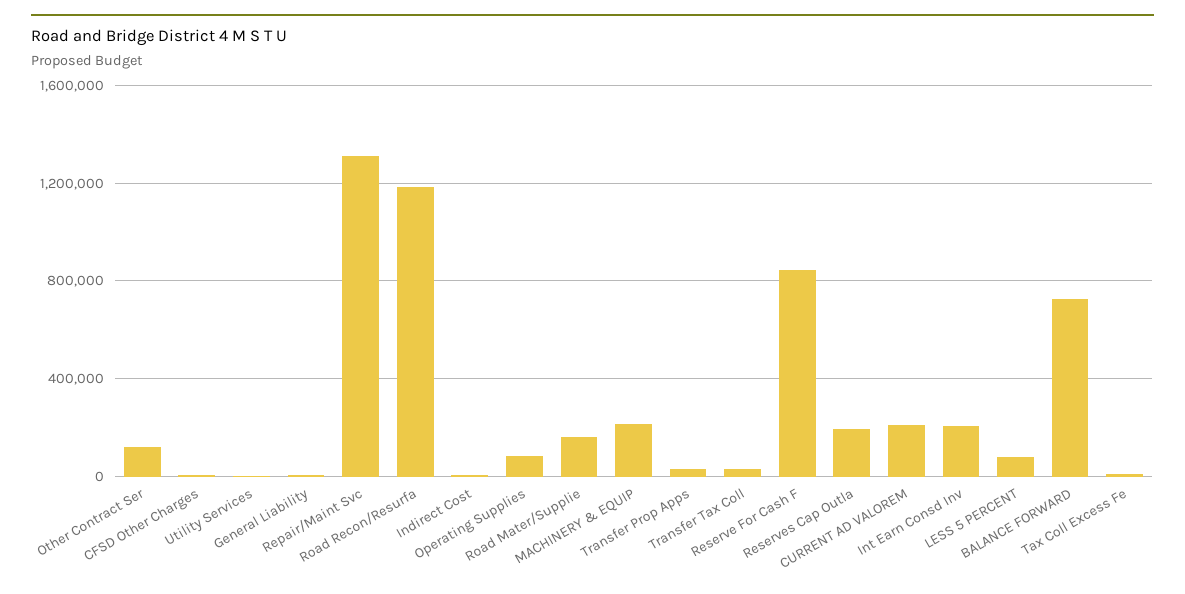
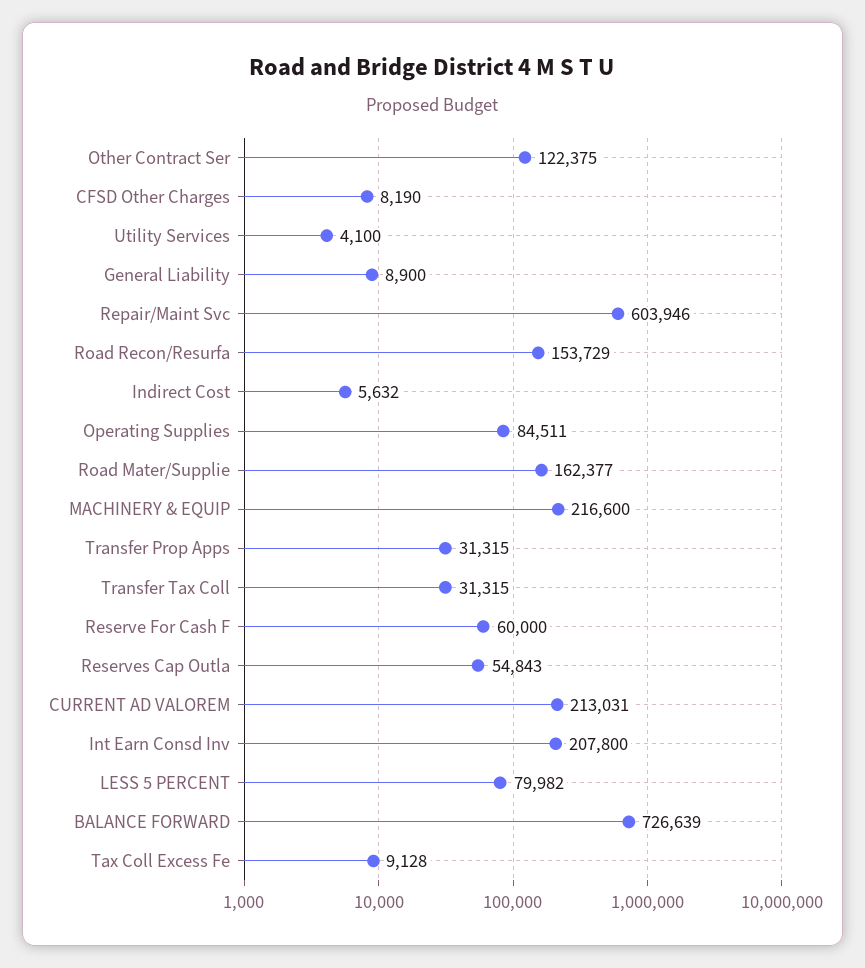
Repair/Maint Svc: 1300000 -> 603946
Road Recon/Resurfa: 1200000 -> 153729
Reserve For Cash F: 850000 -> 60000
Reserves Cap Outla: 200000 -> 54843

